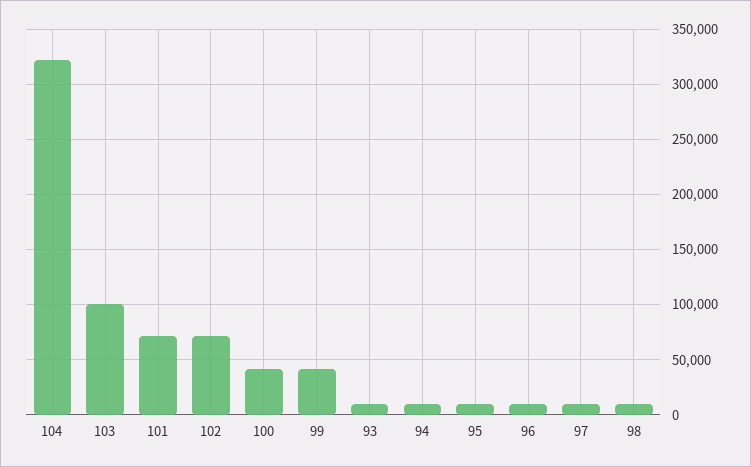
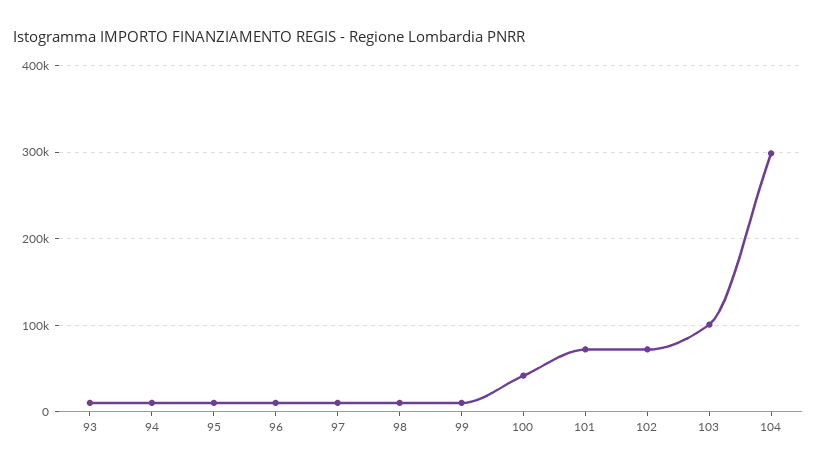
104: 320000 -> 300000
99: 40000 -> 10000

